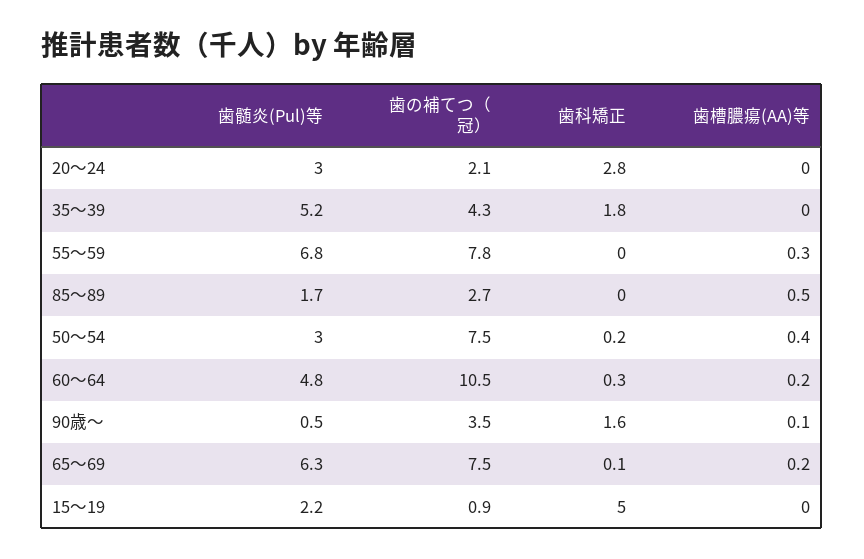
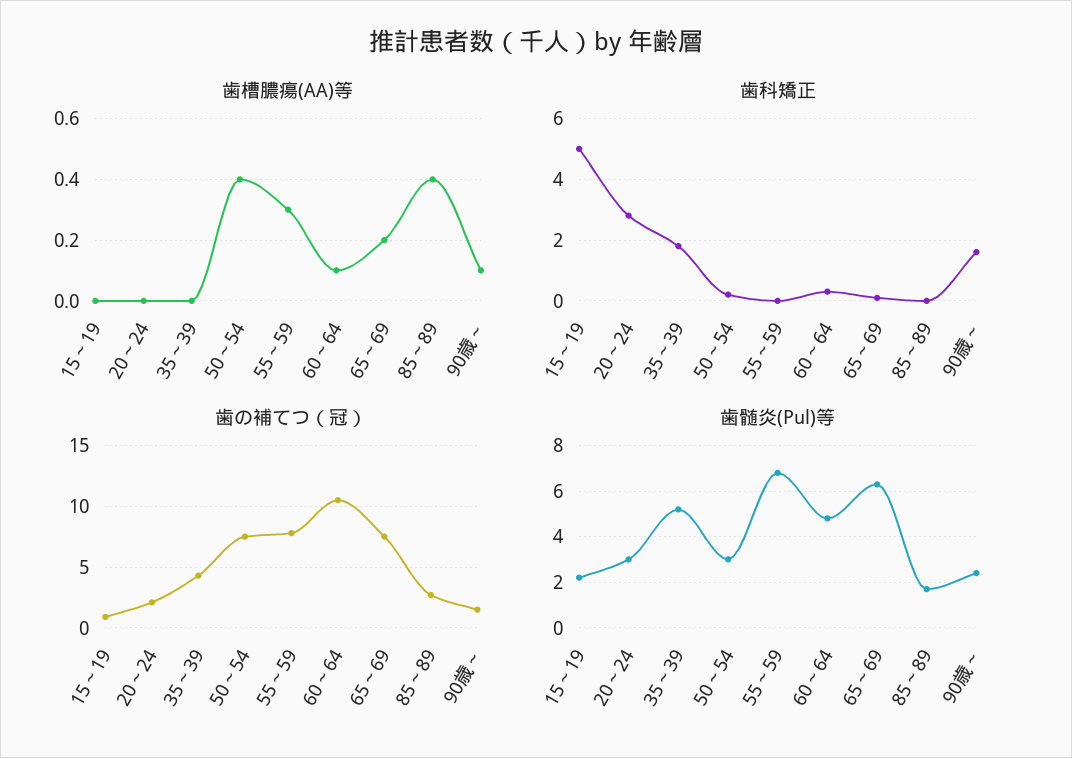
歯槽膿瘍(AA)等, 85～89: 0.5 -> 0.4
歯槽膿瘍(AA)等, 60～64: 0.2 -> 0.1
歯髄炎(Pul)等, 90歳～: 0.5 -> 2.5
歯の補てつ（冠）, 90歳～: 3.5 -> 1.5

